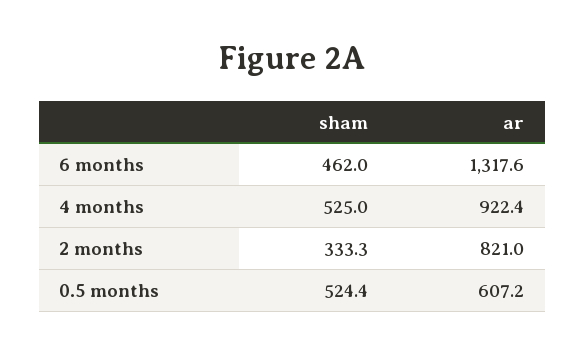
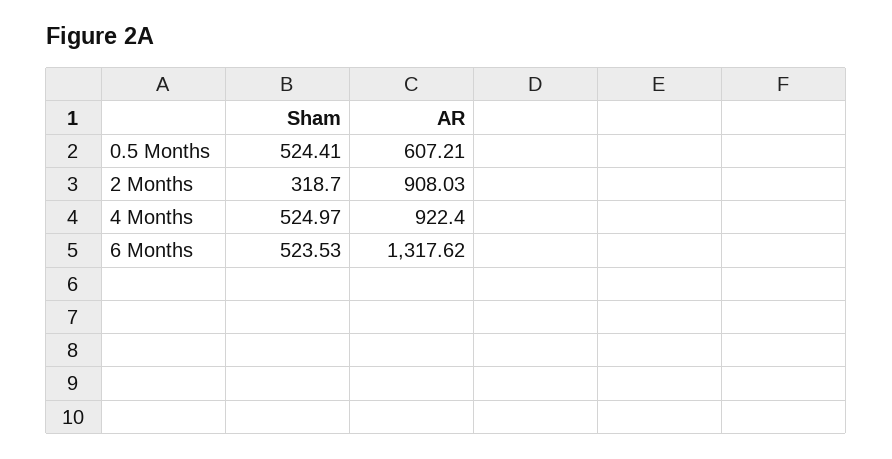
sham, 6 months: 462 -> 523.53
sham, 2 months: 333.3 -> 318.7
ar, 2 months: 821 -> 908.03

